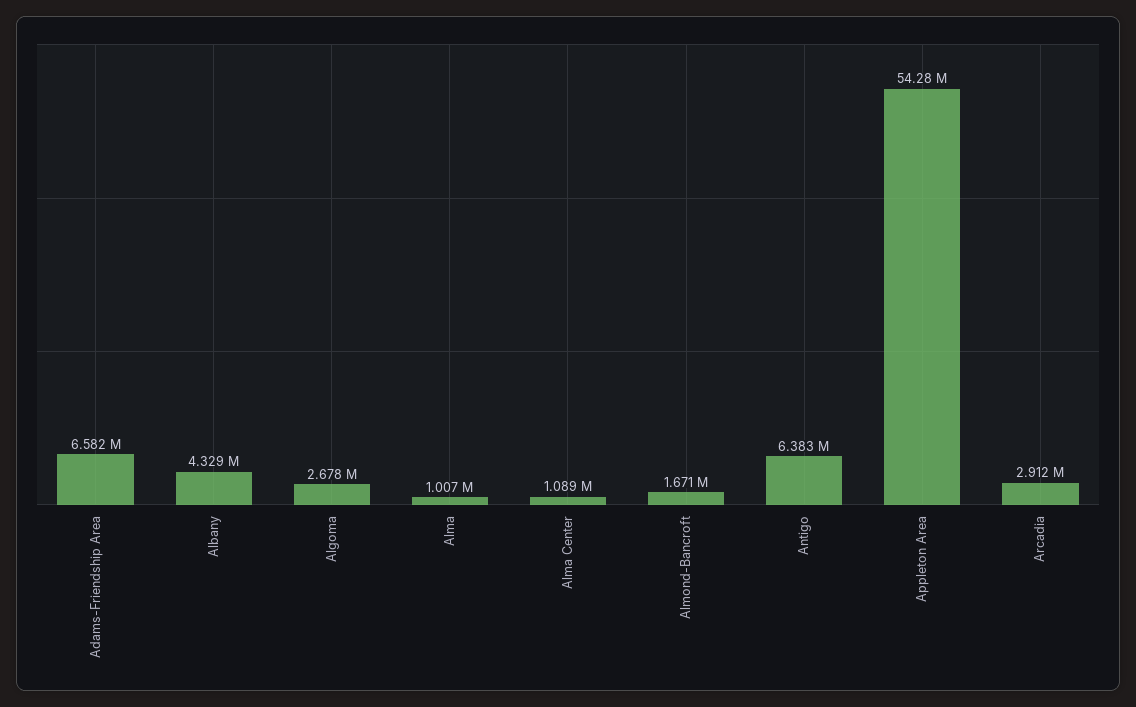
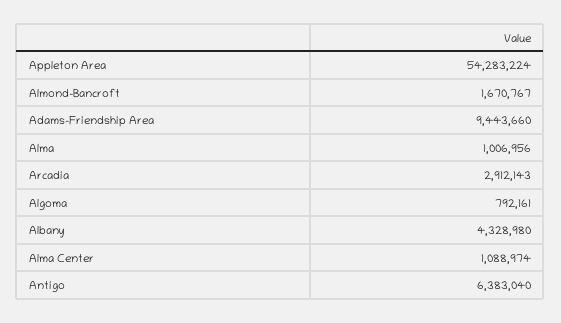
Adams-Friendship Area: 6582000 -> 9443660
Algoma: 2678000 -> 792161

